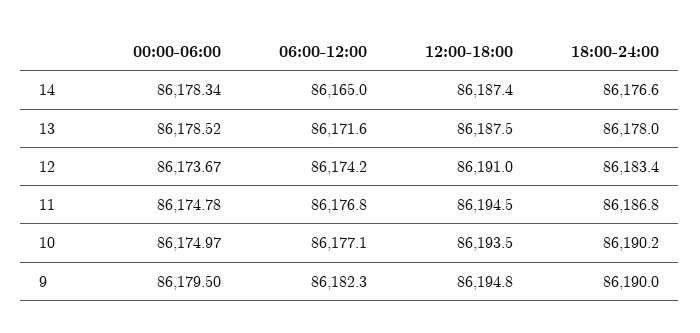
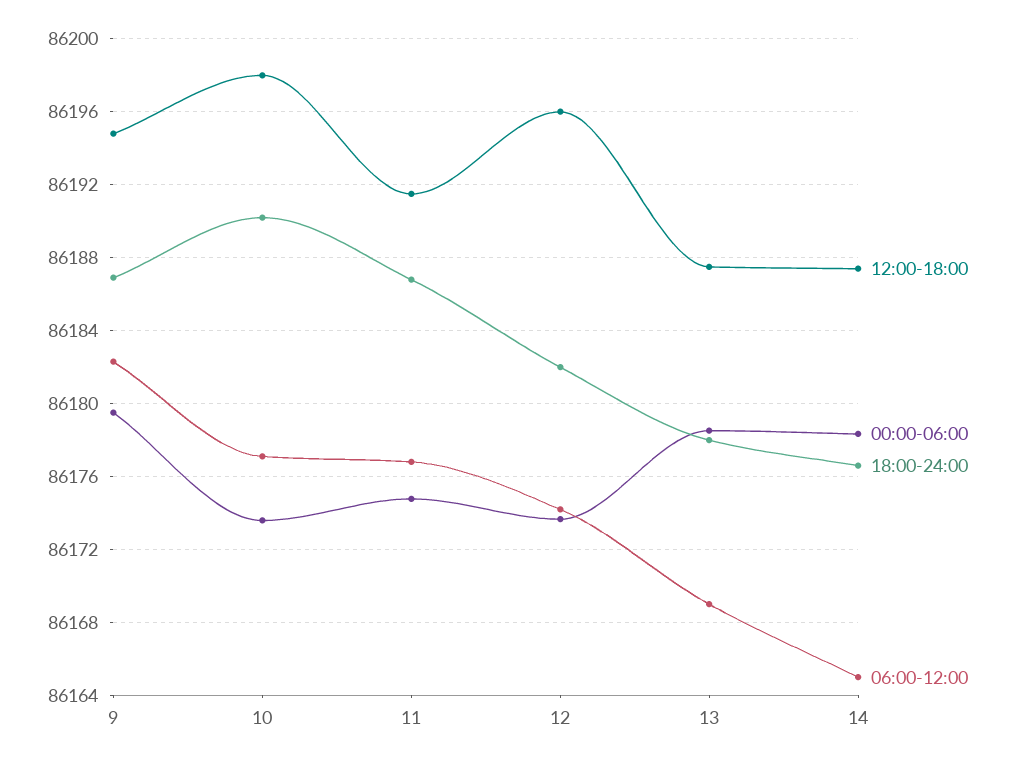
06:00-12:00, 13: 86171.6 -> 86169
12:00-18:00, 12: 86191 -> 86196
18:00-24:00, 12: 86183.4 -> 86182
12:00-18:00, 11: 86194.5 -> 86191.5
00:00-06:00, 10: 86174.97 -> 86173.5
12:00-18:00, 10: 86193.5 -> 86198
18:00-24:00, 9: 86190 -> 86187

